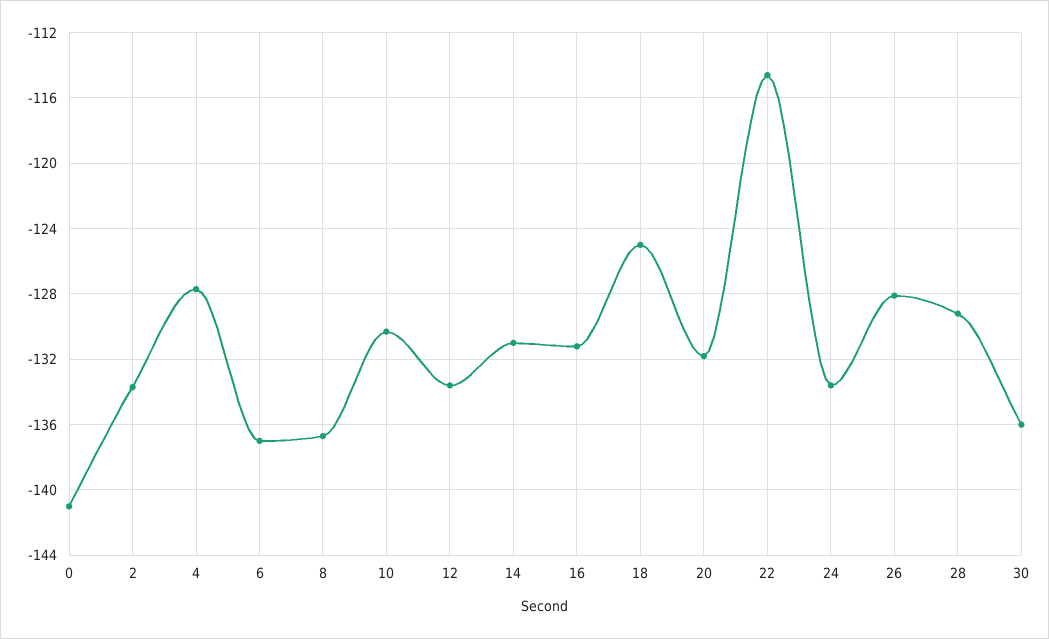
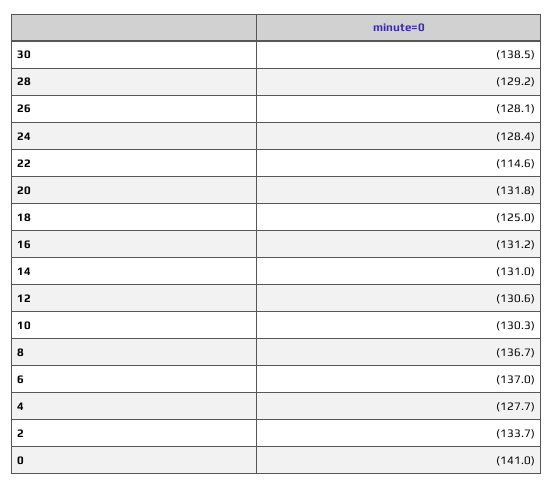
12: -133.5 -> -130.6
24: -133.5 -> -128.4
30: -136 -> -138.5

